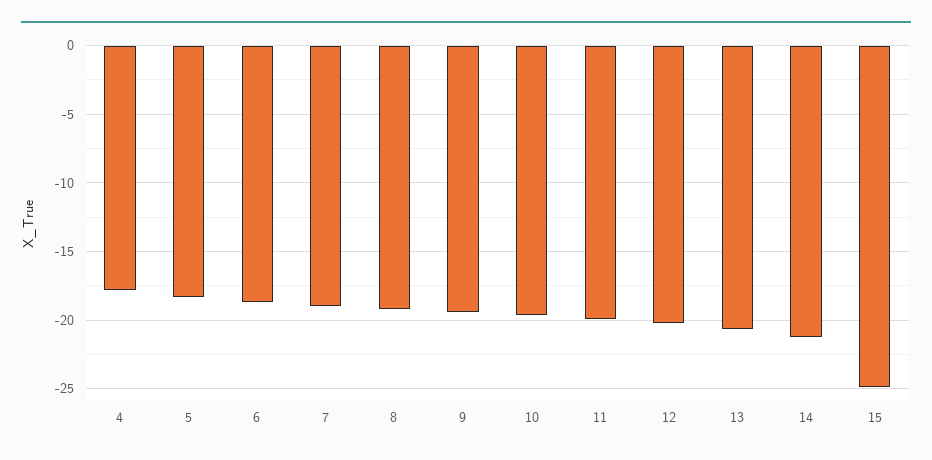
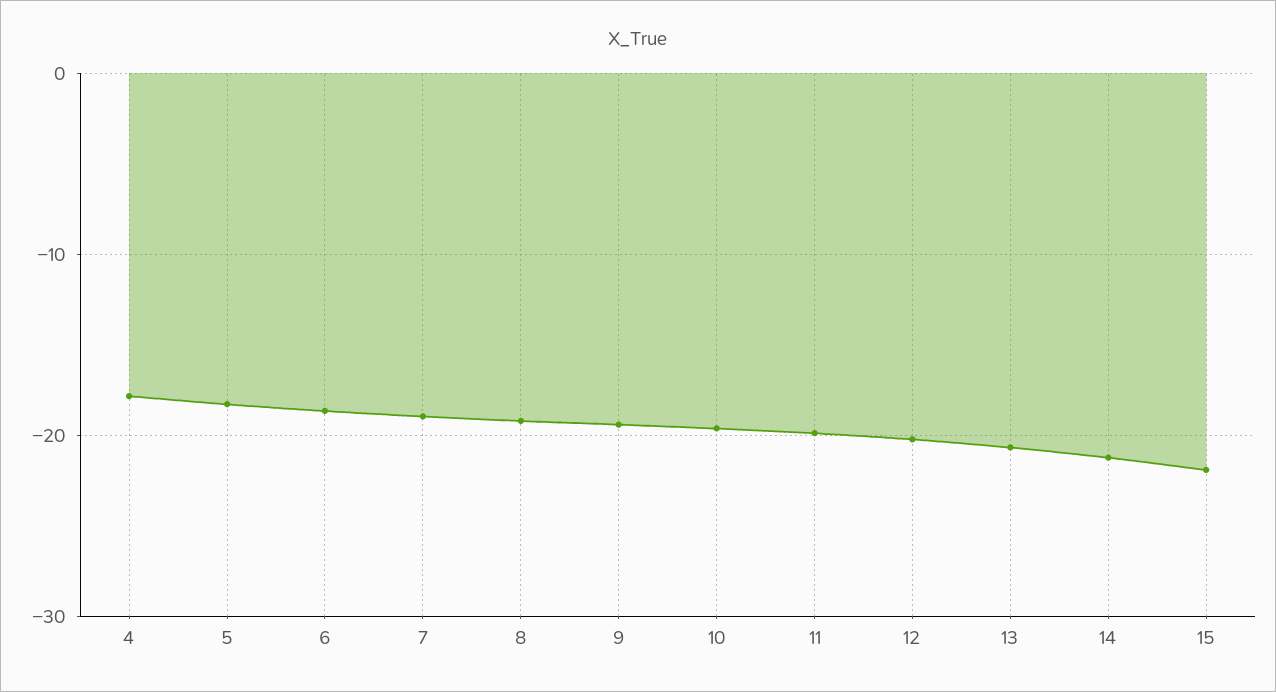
15: -25 -> -22

